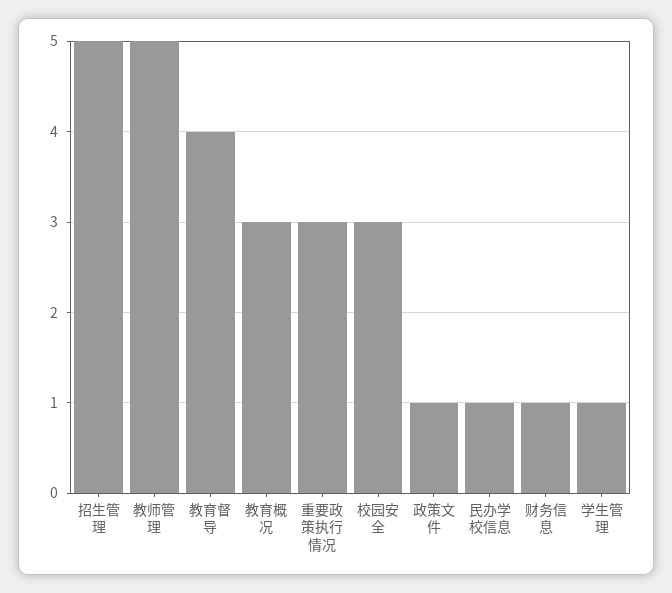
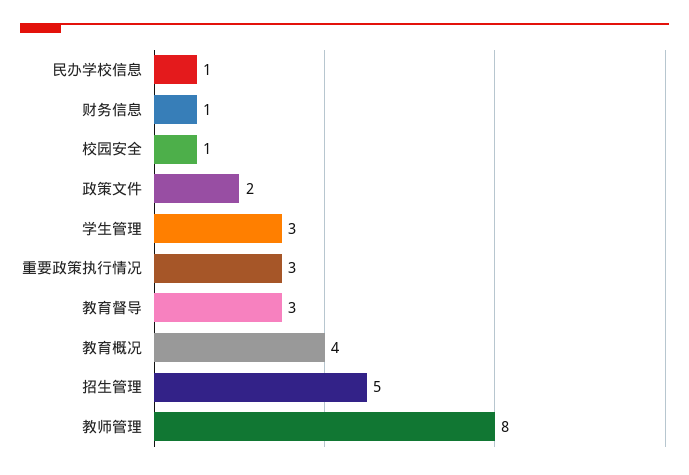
教师管理: 5 -> 8
教育督导: 4 -> 3
教育概况: 3 -> 4
校园安全: 3 -> 1
政策文件: 1 -> 2
学生管理: 1 -> 3

